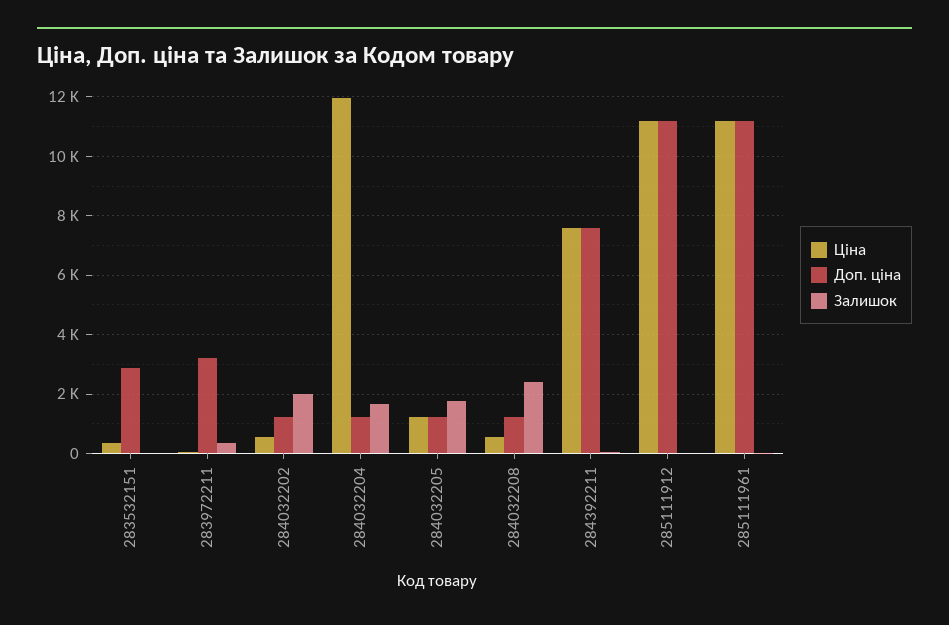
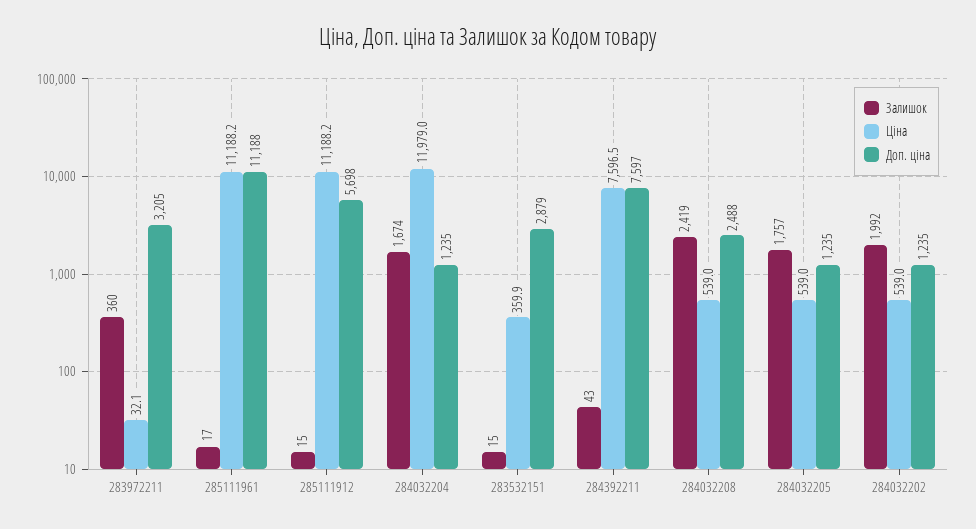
Ціна, 284032205: 1250 -> 539
Доп. ціна, 284032208: 1250 -> 2488
Доп. ціна, 285111912: 11250 -> 5698

